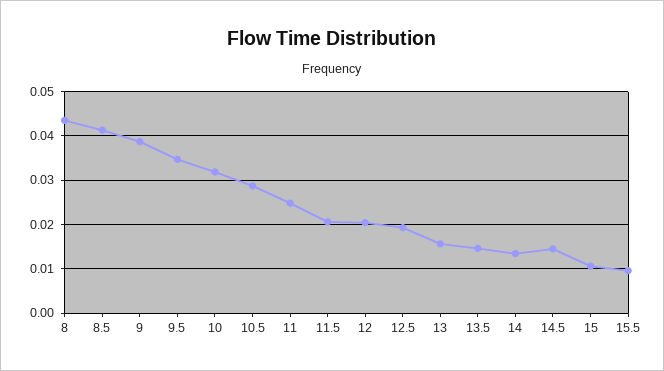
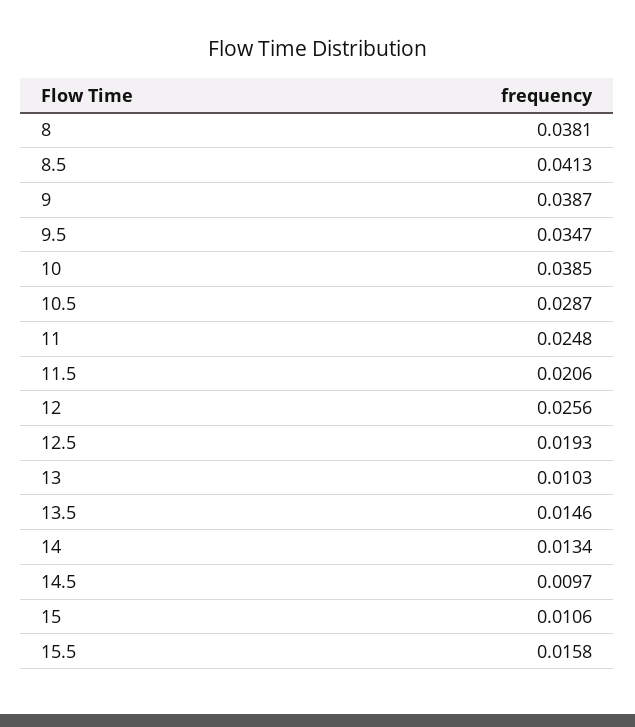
8: 0.044 -> 0.0381
10: 0.032 -> 0.0385
12: 0.02 -> 0.0256
13: 0.016 -> 0.0103
14.5: 0.014 -> 0.0097
15.5: 0.01 -> 0.0158

